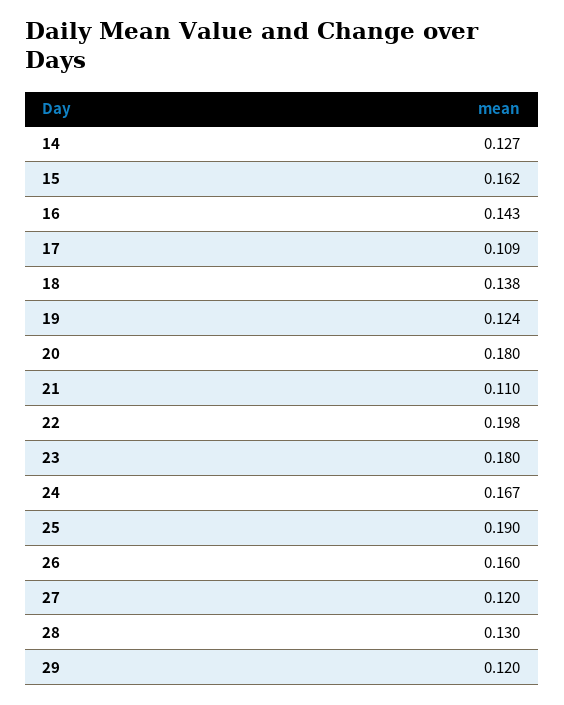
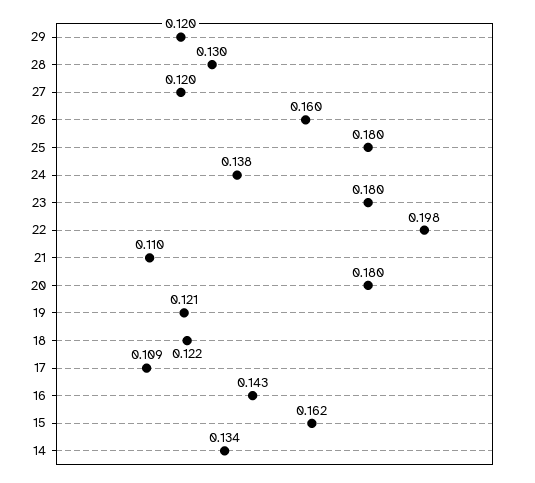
14: 0.127 -> 0.134
18: 0.138 -> 0.122
19: 0.124 -> 0.121
24: 0.167 -> 0.138
25: 0.19 -> 0.18

